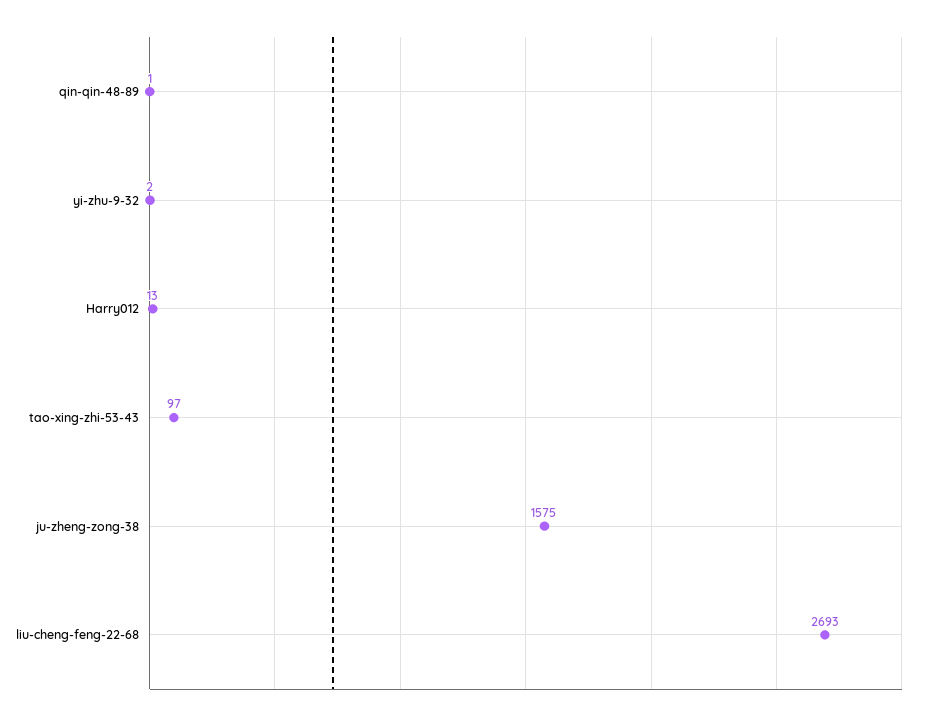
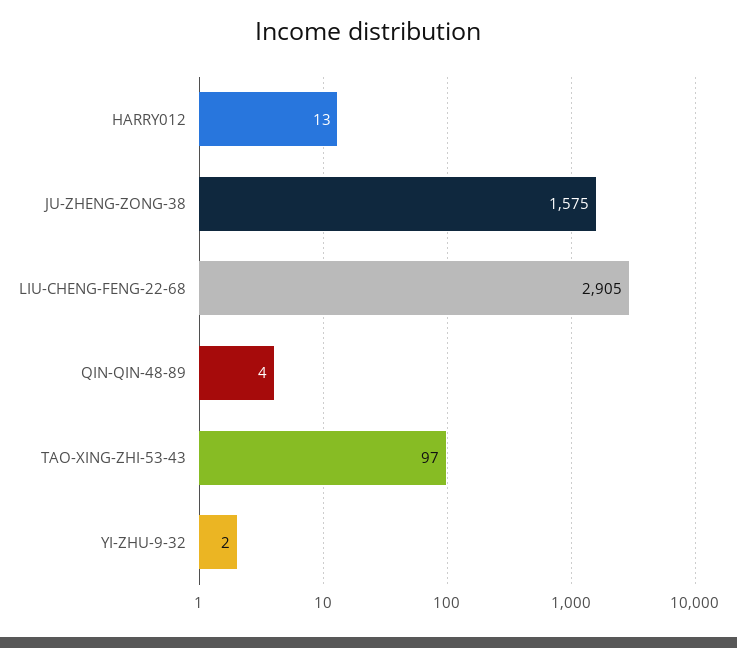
qin-qin-48-89: 1 -> 4
liu-cheng-feng-22-68: 2693 -> 2905

